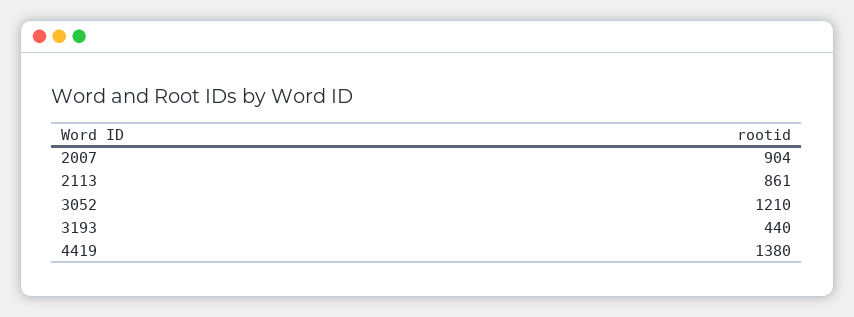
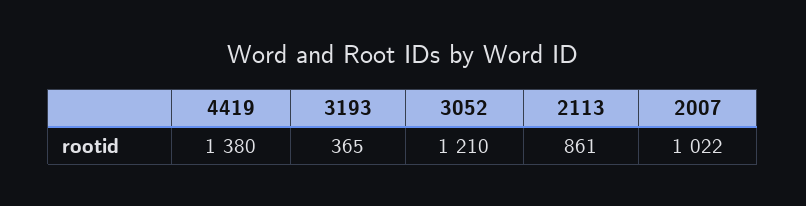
2007: 904 -> 1022
3193: 440 -> 365

